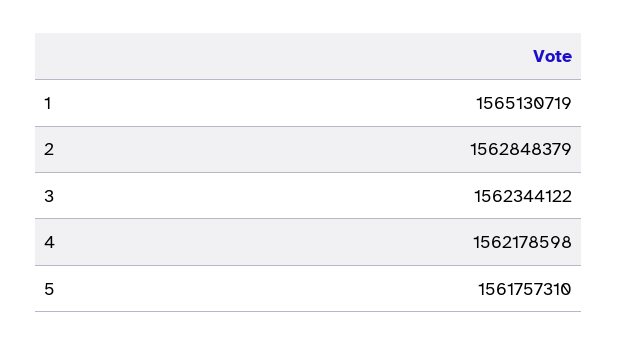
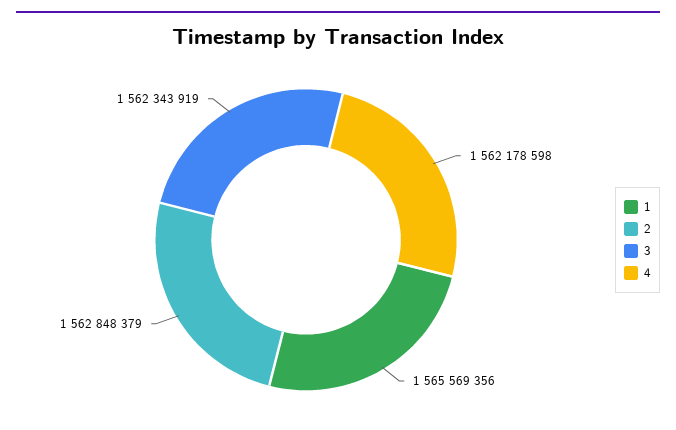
1: 1565130719 -> 1565569356
3: 1562344122 -> 1562343919
5: 1561757310 -> none

